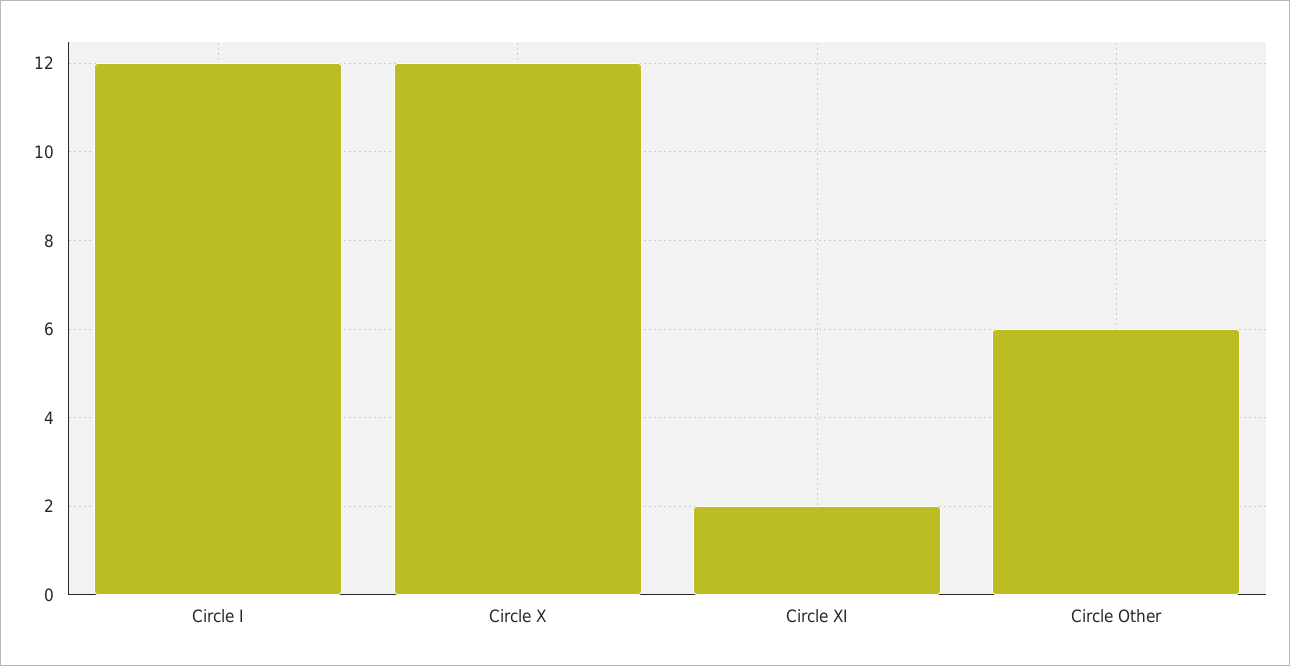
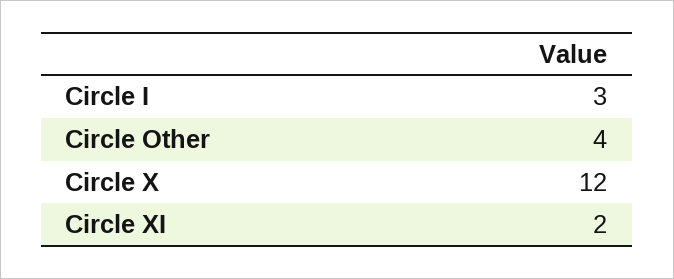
Circle I: 12 -> 3
Circle Other: 6 -> 4

